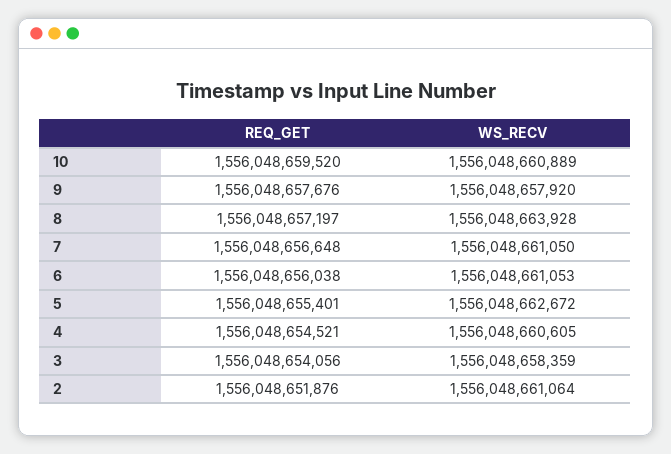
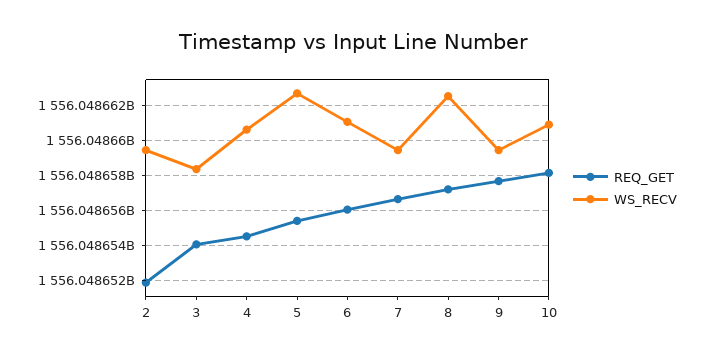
REQ_GET, 10: 1556048659520 -> 1556048658000
WS_RECV, 9: 1556048657920 -> 1556048659500
WS_RECV, 8: 1556048663928 -> 1556048662500
WS_RECV, 7: 1556048661050 -> 1556048659500
WS_RECV, 2: 1556048661064 -> 1556048659500

